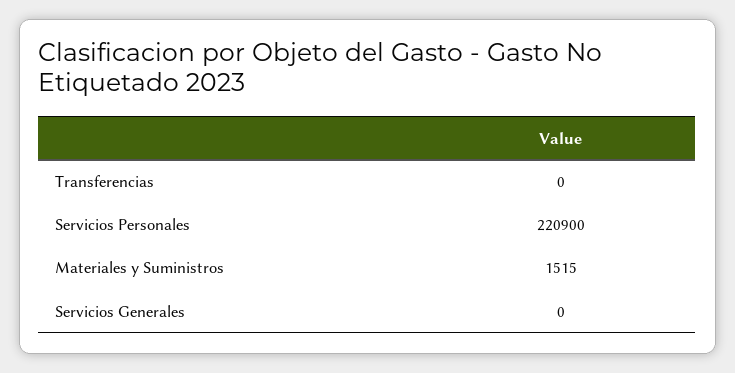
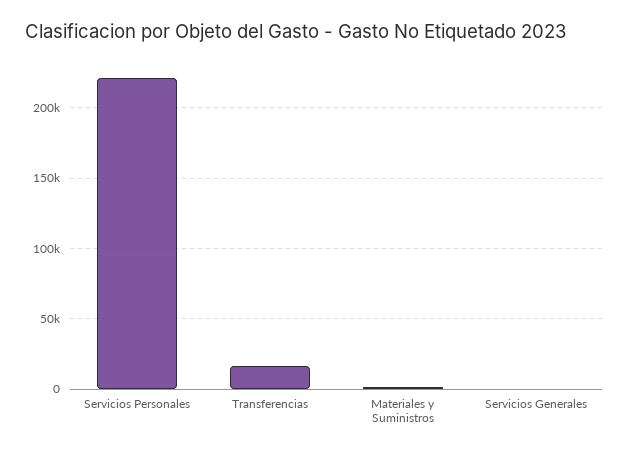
Transferencias: 0 -> 15000

